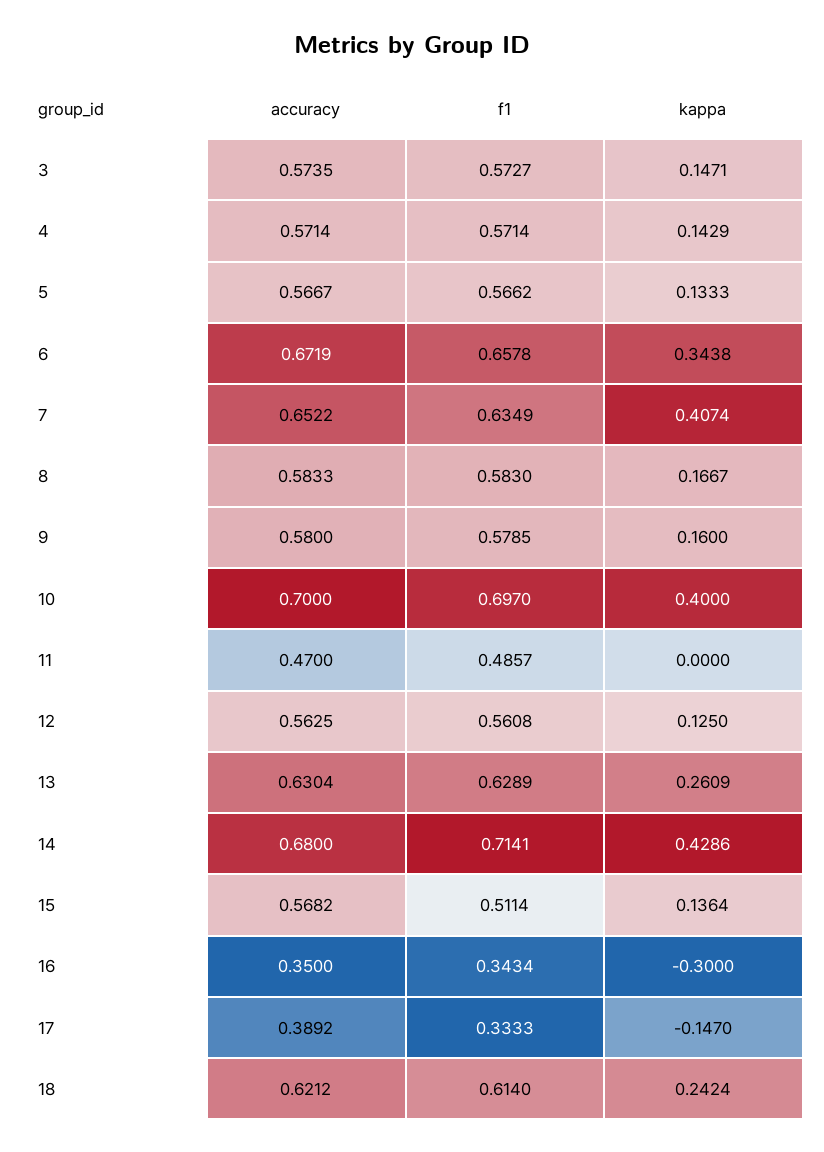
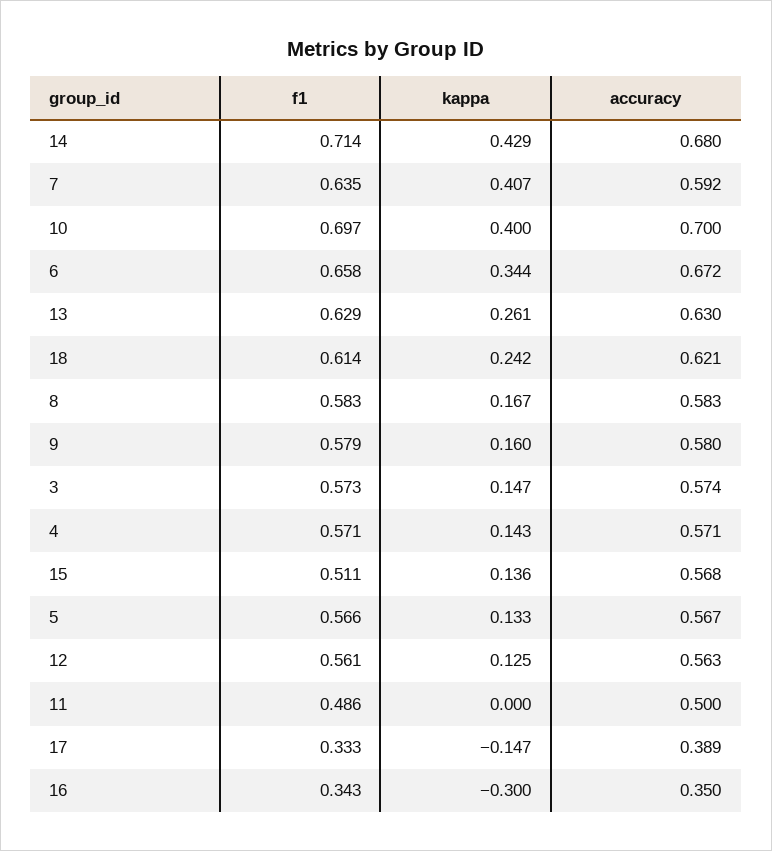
accuracy, 7: 0.6522 -> 0.592
accuracy, 11: 0.47 -> 0.5

